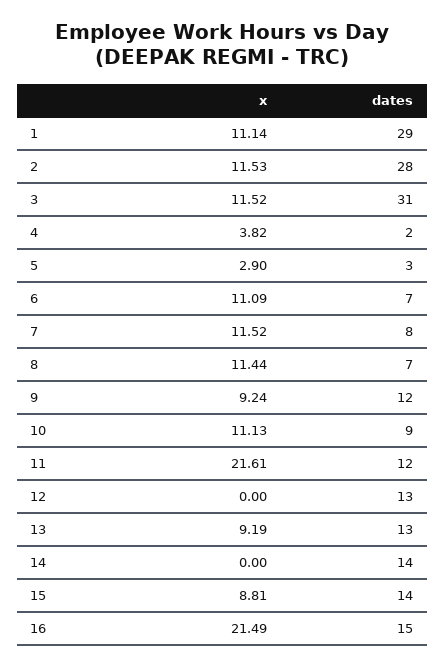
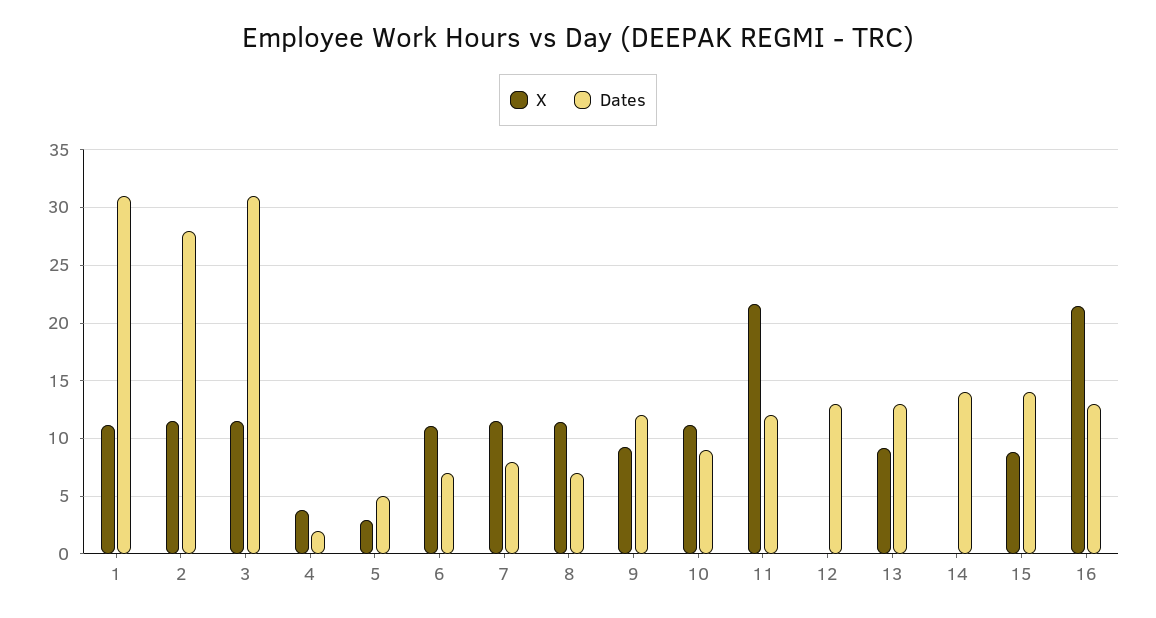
dates, 1: 29 -> 31
dates, 5: 3 -> 5
dates, 16: 15 -> 13

